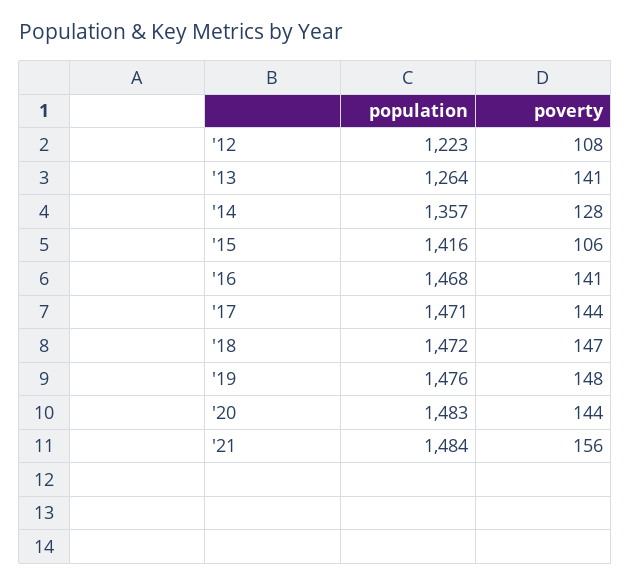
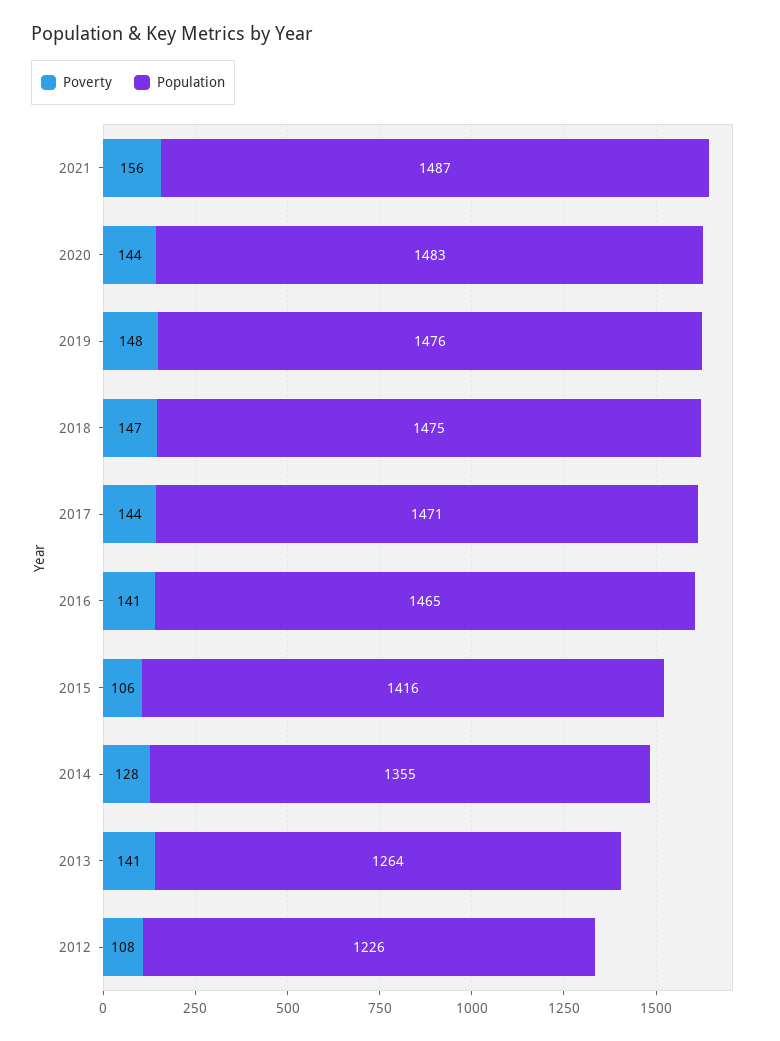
population, '12: 1223 -> 1226
population, '14: 1357 -> 1355
population, '16: 1468 -> 1465
population, '18: 1472 -> 1475
population, '21: 1484 -> 1487

